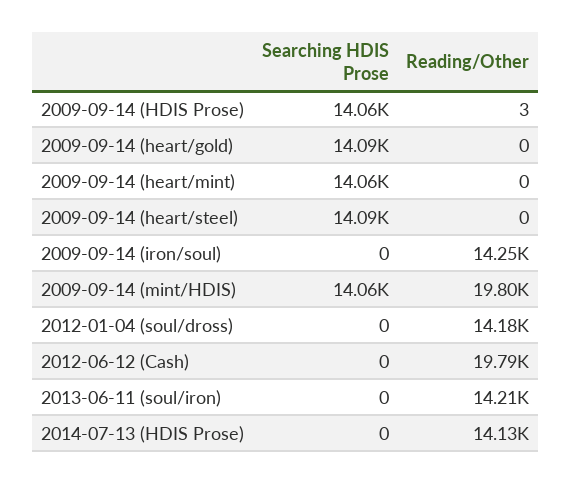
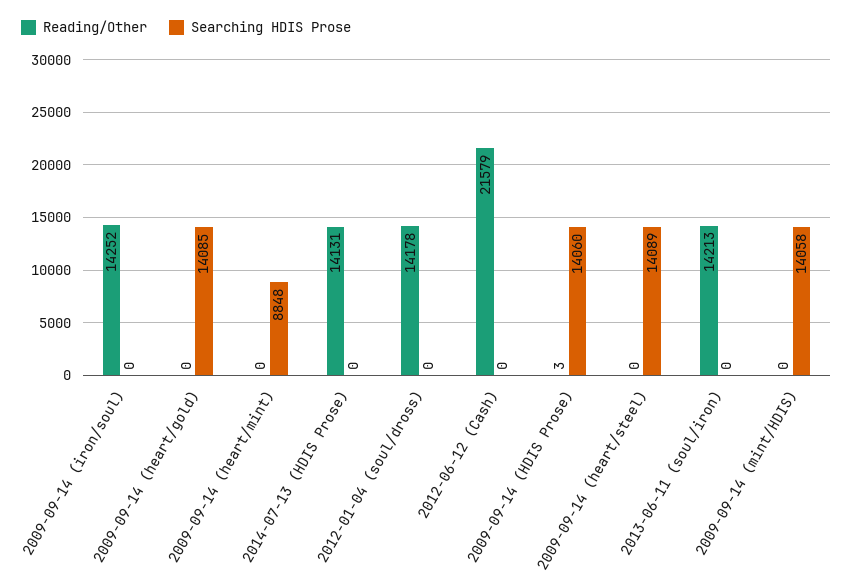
Searching HDIS Prose, 2009-09-14 (heart/mint): 14060 -> 8848
Reading/Other, 2009-09-14 (mint/HDIS): 19800 -> 0
Reading/Other, 2012-06-12 (Cash): 19790 -> 21579

